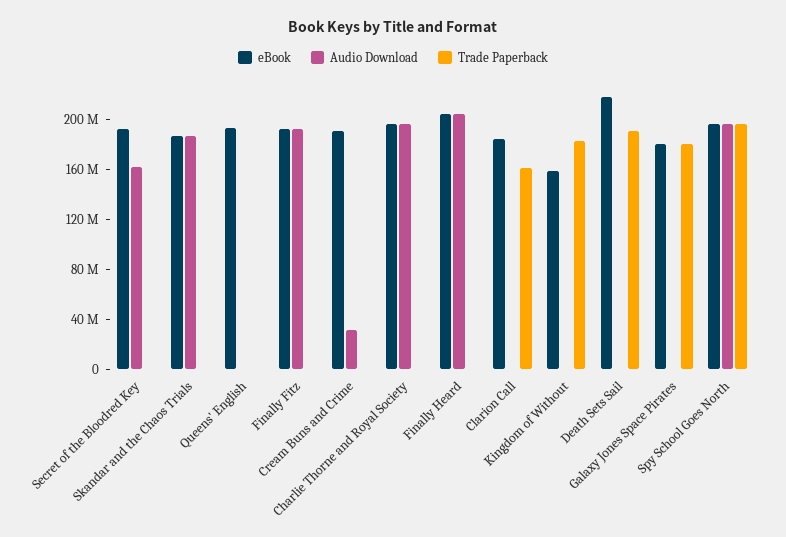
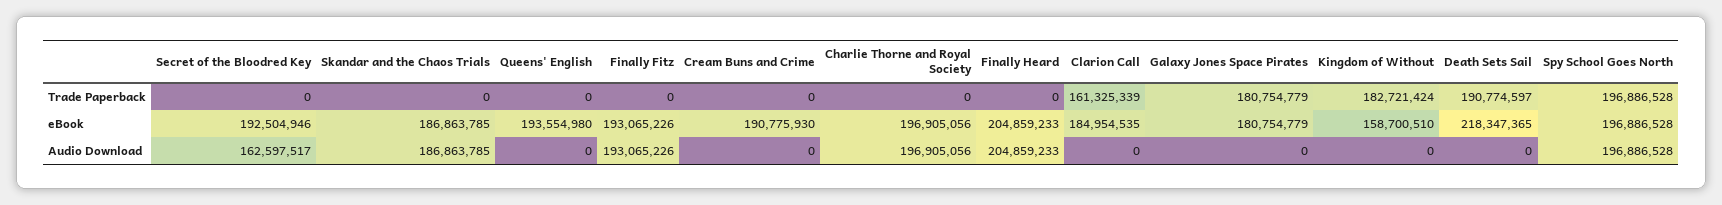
Audio Download, Cream Buns and Crime: 30000000 -> 0

